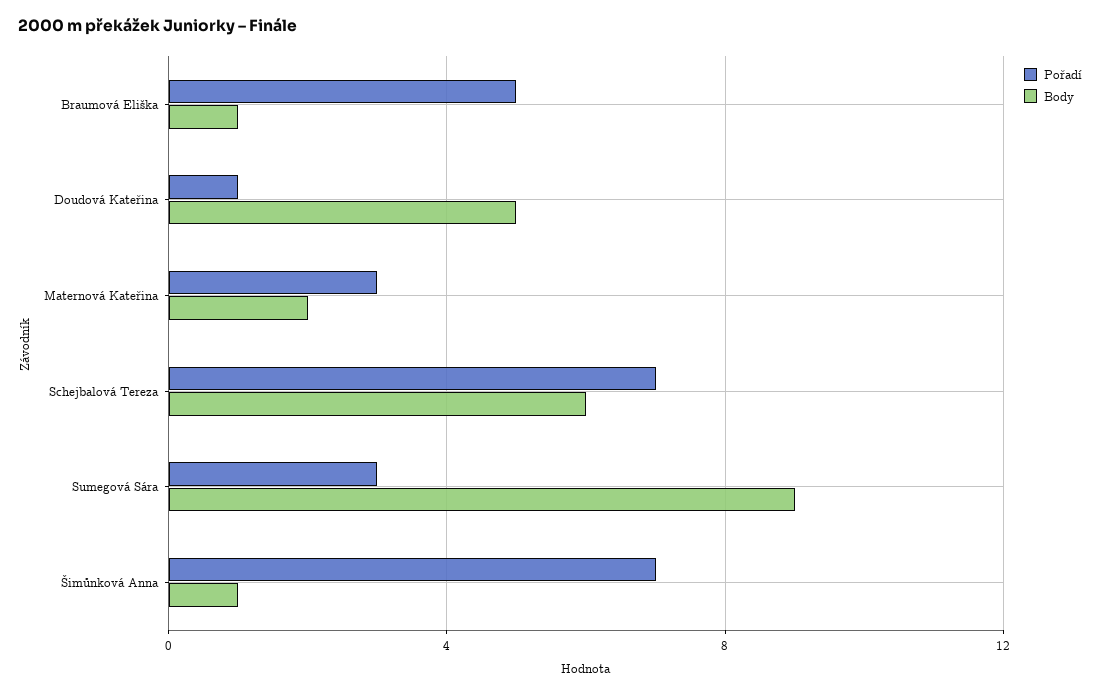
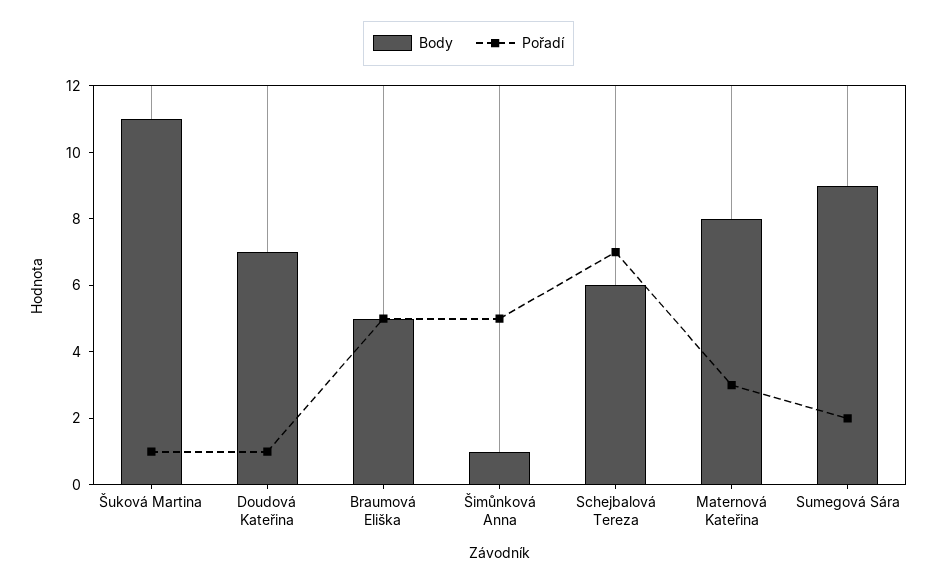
Body, Braumová Eliška: 1 -> 5
Body, Doudová Kateřina: 5 -> 7
Body, Maternová Kateřina: 2 -> 8
Pořadí, Sumegová Sára: 3 -> 2
Pořadí, Šimůnková Anna: 7 -> 5
Body, Šuková Martina: none -> 11
Pořadí, Šuková Martina: none -> 1

